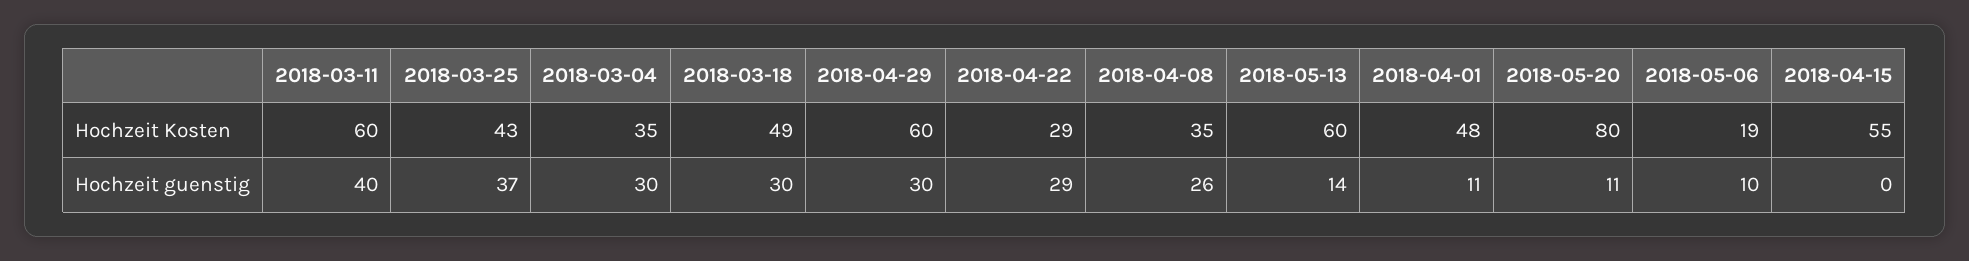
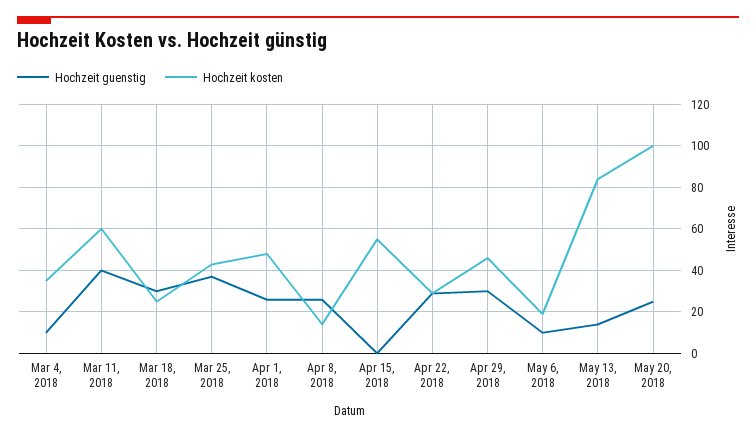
Hochzeit Kosten, 2018-03-18: 49 -> 25
Hochzeit Kosten, 2018-04-29: 60 -> 45
Hochzeit Kosten, 2018-04-08: 35 -> 15
Hochzeit Kosten, 2018-05-13: 60 -> 85
Hochzeit Kosten, 2018-05-20: 80 -> 100
Hochzeit guenstig, 2018-03-04: 30 -> 10
Hochzeit guenstig, 2018-04-01: 11 -> 25
Hochzeit guenstig, 2018-05-20: 11 -> 25

